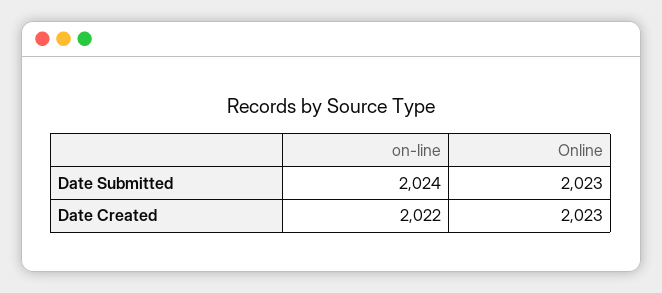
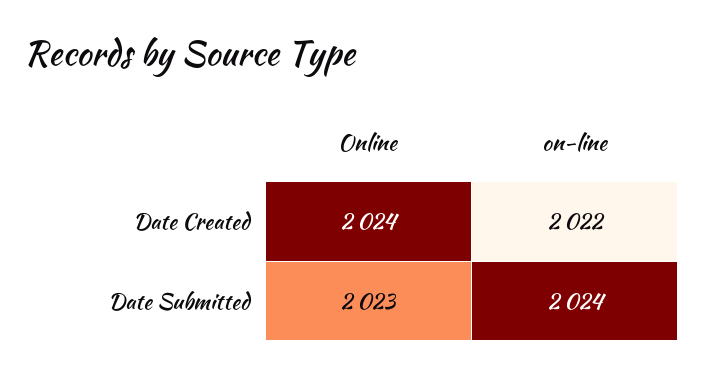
Online, Date Created: 2023 -> 2024

